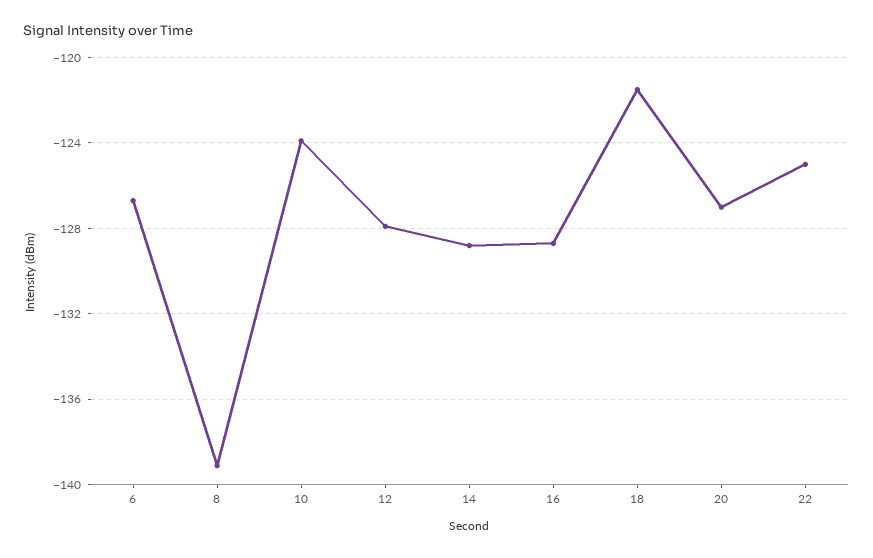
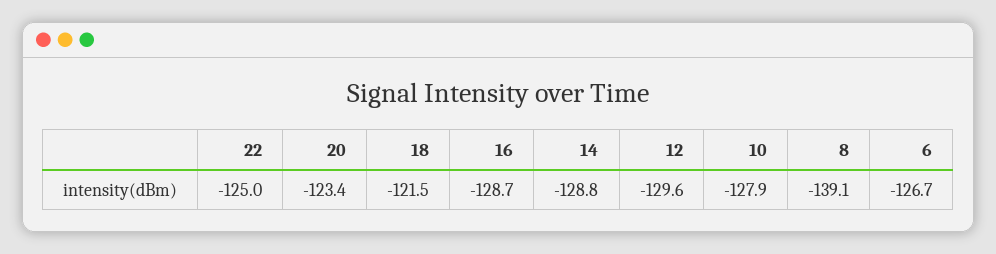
10: -124 -> -127.9
12: -128 -> -129.6
20: -127 -> -123.4

